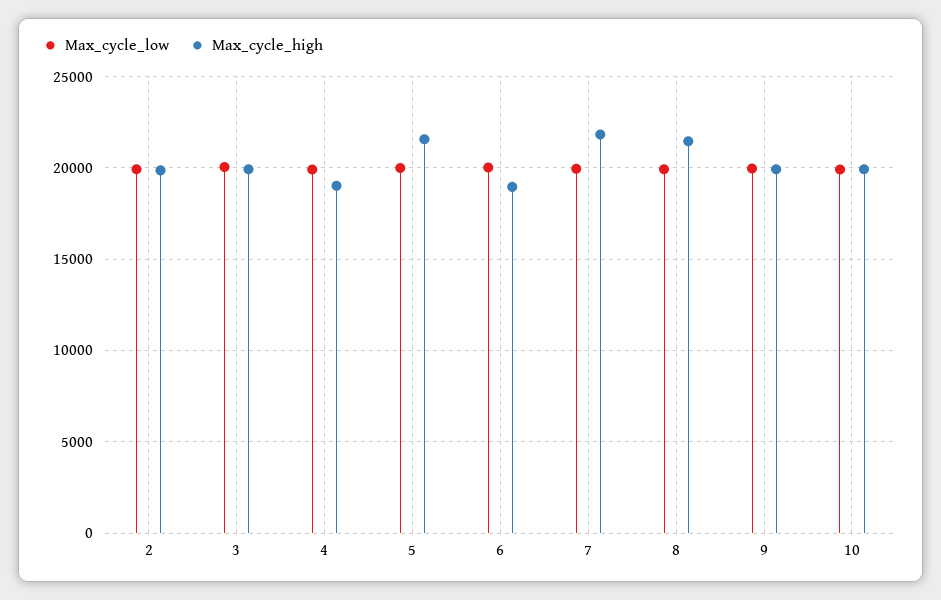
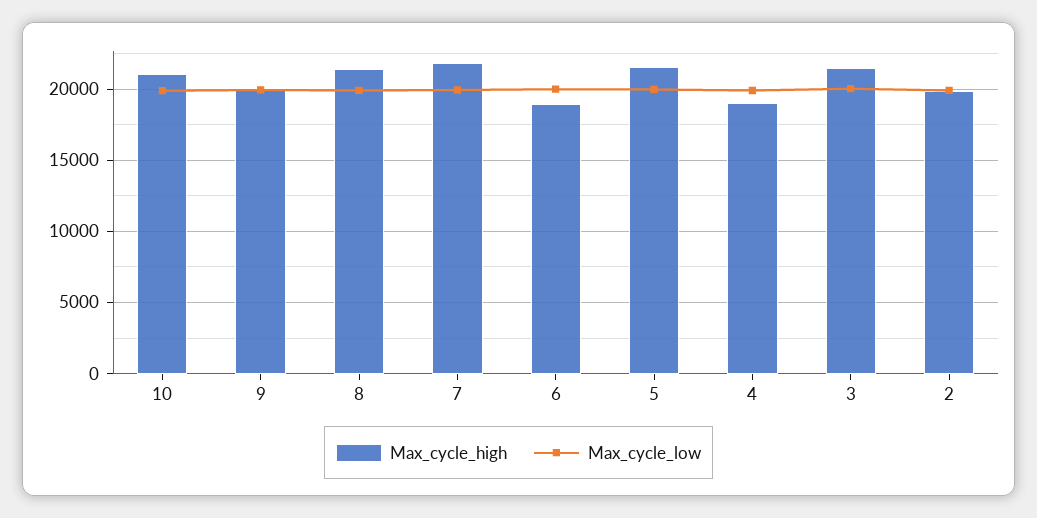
Max_cycle_high, 3: 20000 -> 21500
Max_cycle_high, 10: 20000 -> 21000

